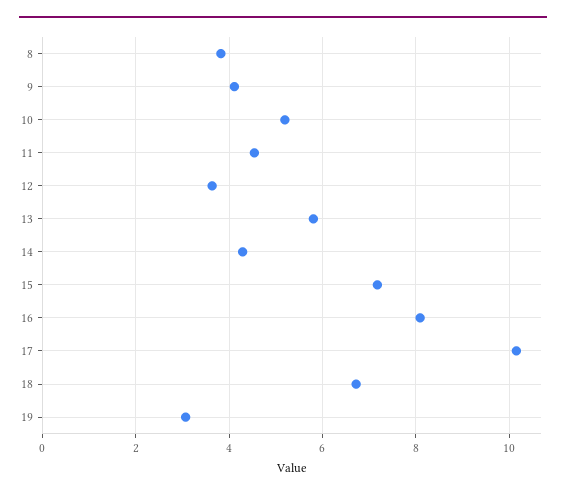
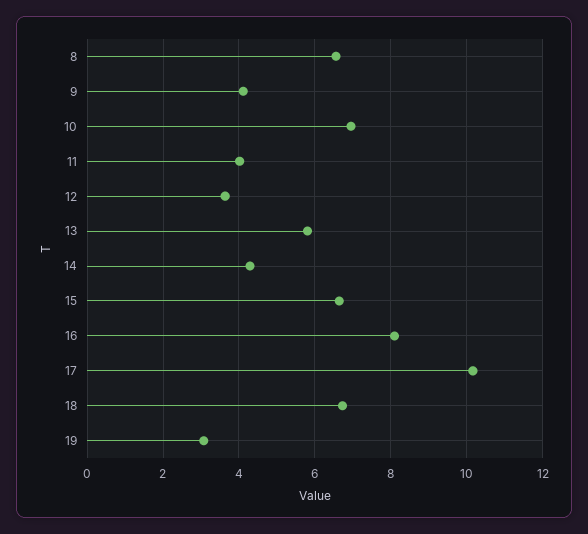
8: 3.8 -> 6.6
10: 5.2 -> 7
11: 4.6 -> 4
15: 7.2 -> 6.6

